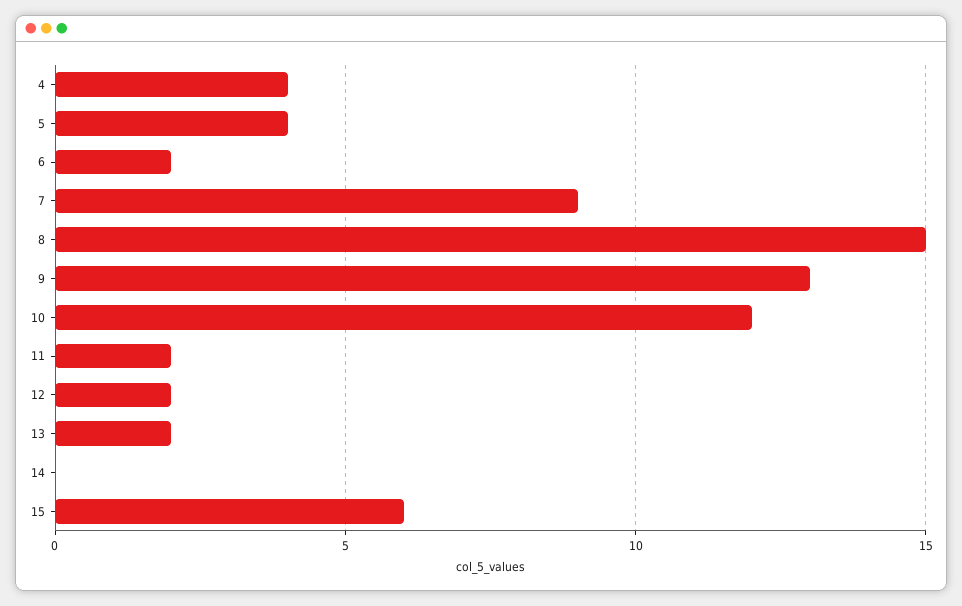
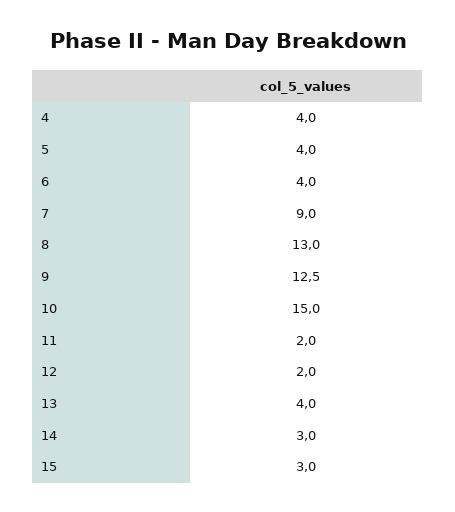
6: 2 -> 4
8: 15 -> 13
9: 13 -> 12.5
10: 12 -> 15
13: 2 -> 4
14: 0 -> 3
15: 6 -> 3

